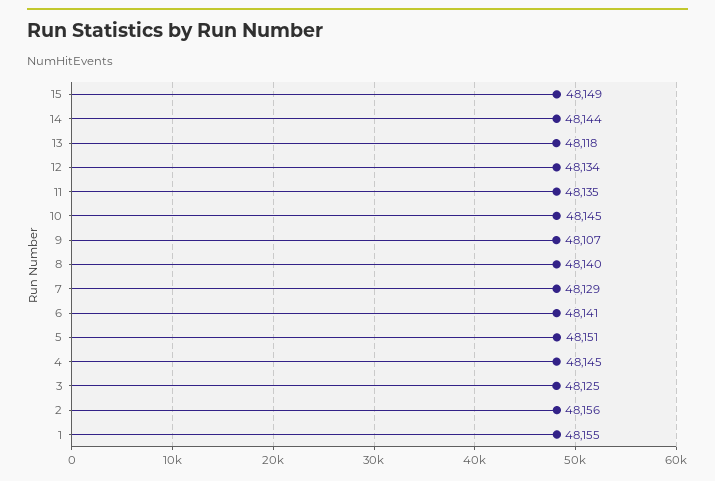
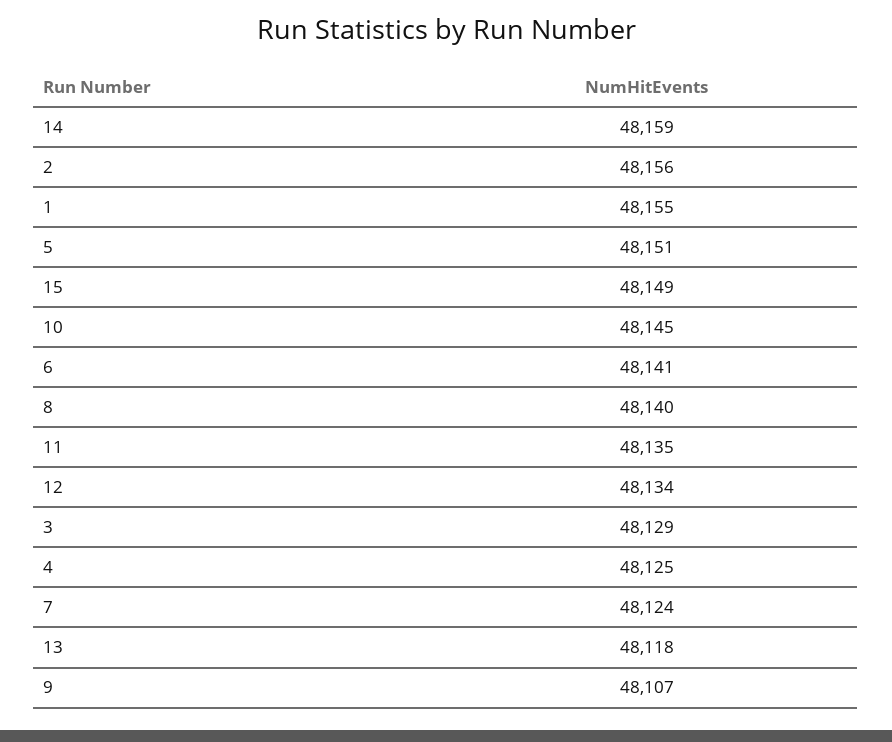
14: 48144 -> 48159
7: 48129 -> 48124
4: 48145 -> 48125
3: 48125 -> 48129

